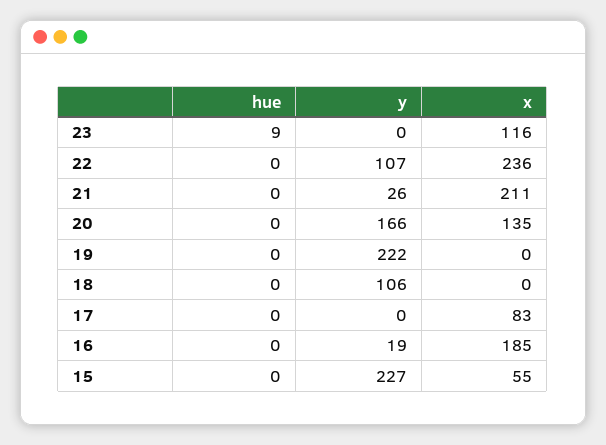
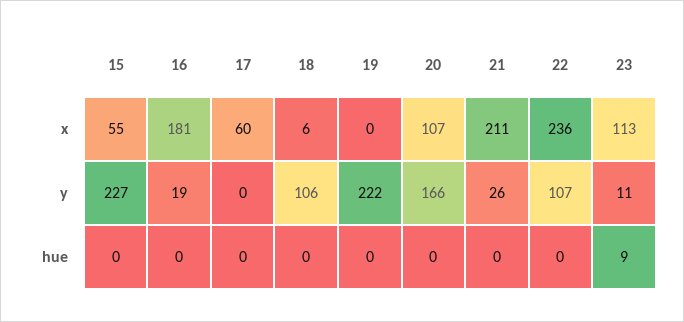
y, 23: 0 -> 11
x, 23: 116 -> 113
x, 20: 135 -> 107
x, 18: 0 -> 6
x, 17: 83 -> 60
x, 16: 185 -> 181

